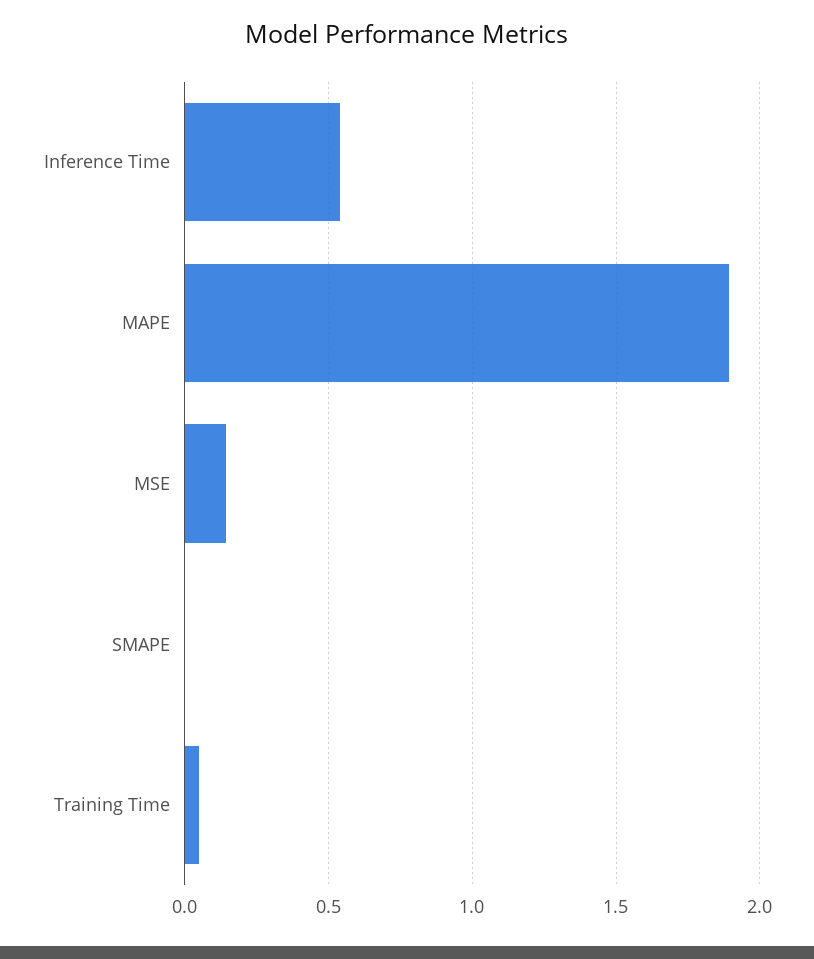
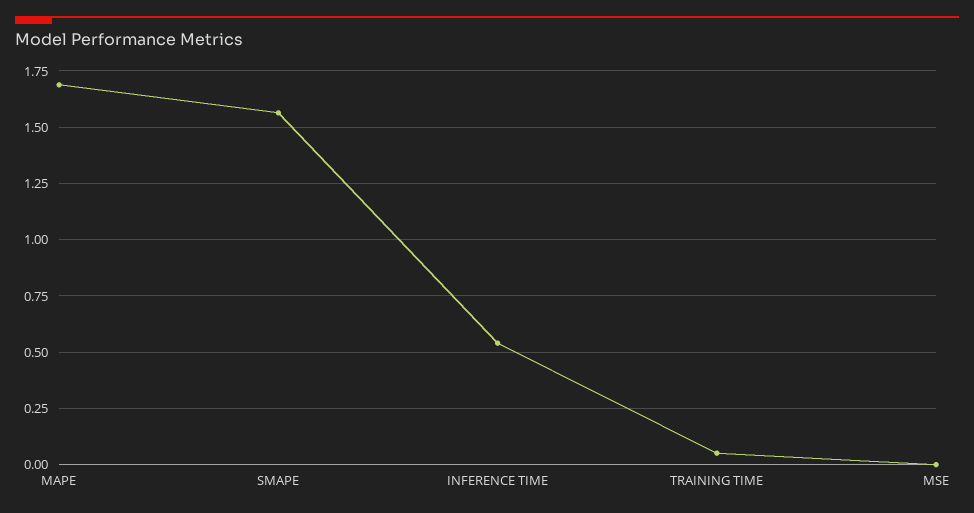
MAPE: 1.9 -> 1.7
MSE: 0.15 -> 0
SMAPE: 0 -> 1.55

